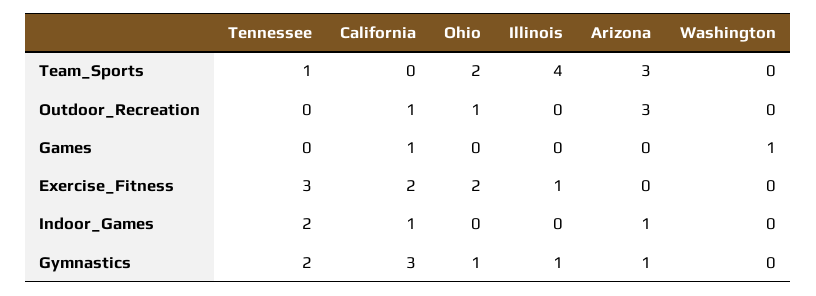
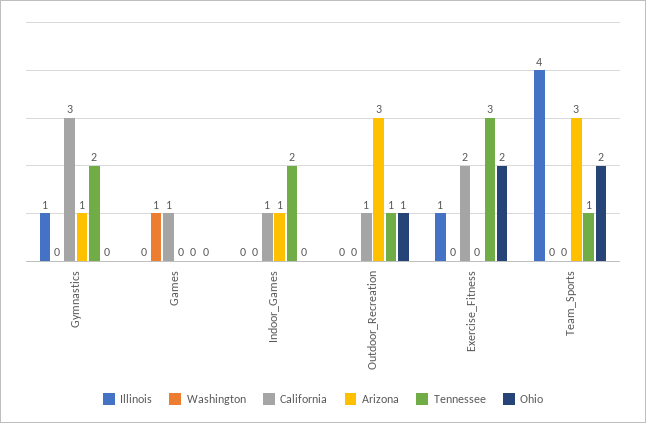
Tennessee, Outdoor_Recreation: 0 -> 1
Ohio, Gymnastics: 1 -> 0

